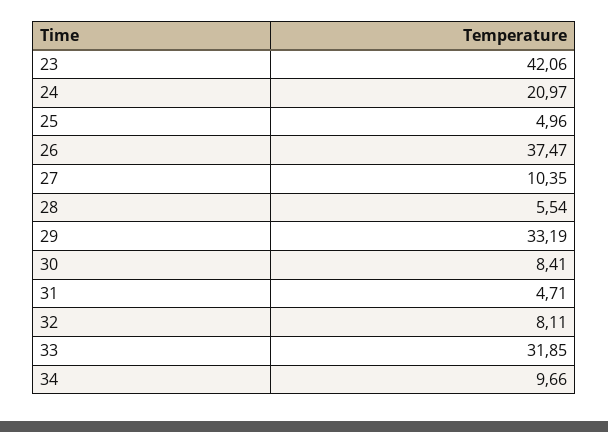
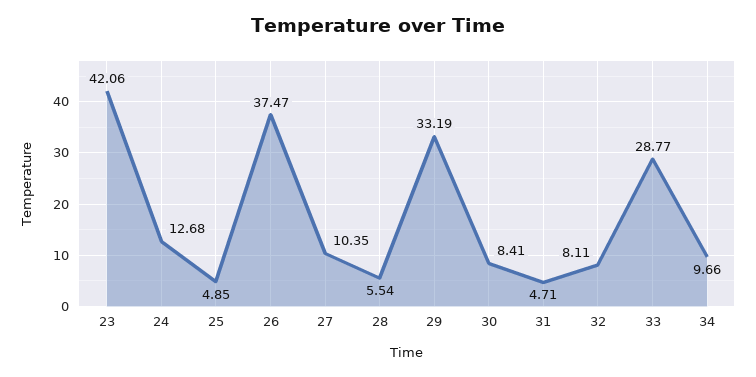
24: 20.97 -> 12.68
25: 4.96 -> 4.85
33: 31.85 -> 28.77

